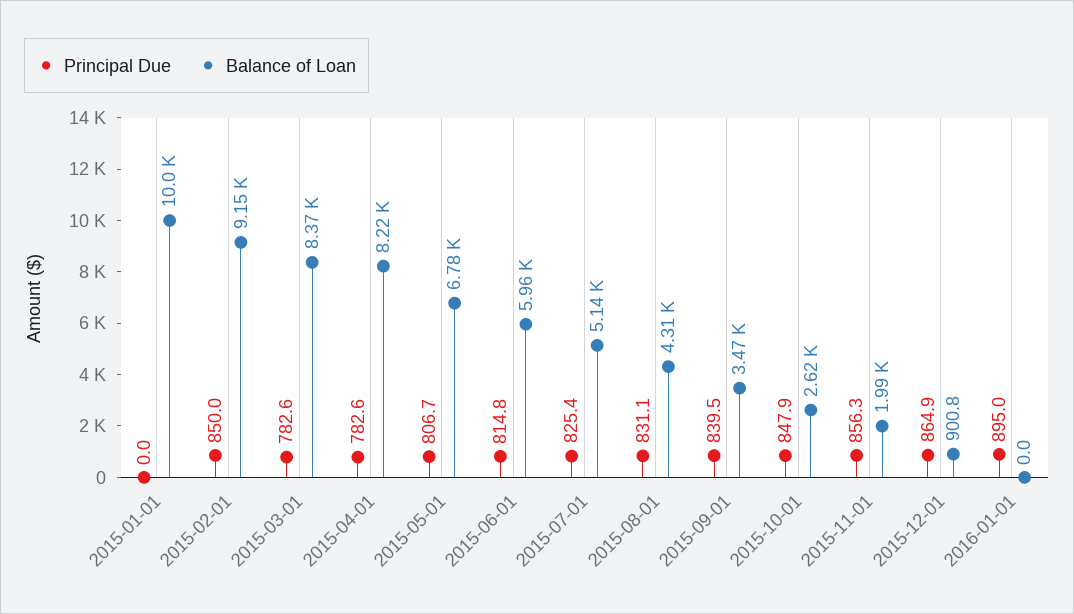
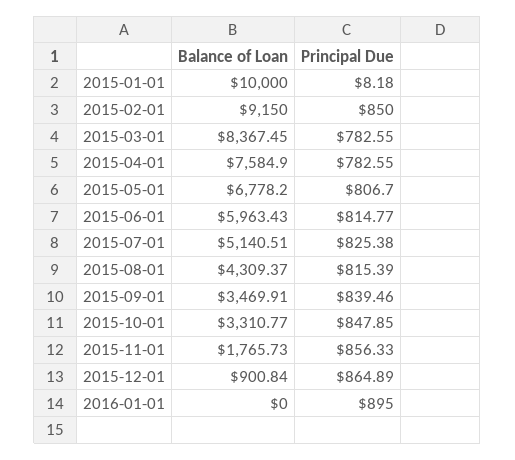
Principal Due, 2015-01-01: 0 -> 8.18
Balance of Loan, 2015-04-01: 8220 -> 7584.9
Principal Due, 2015-08-01: 831.1 -> 815.39
Balance of Loan, 2015-10-01: 2620 -> 3310.77
Balance of Loan, 2015-11-01: 1990 -> 1765.73

